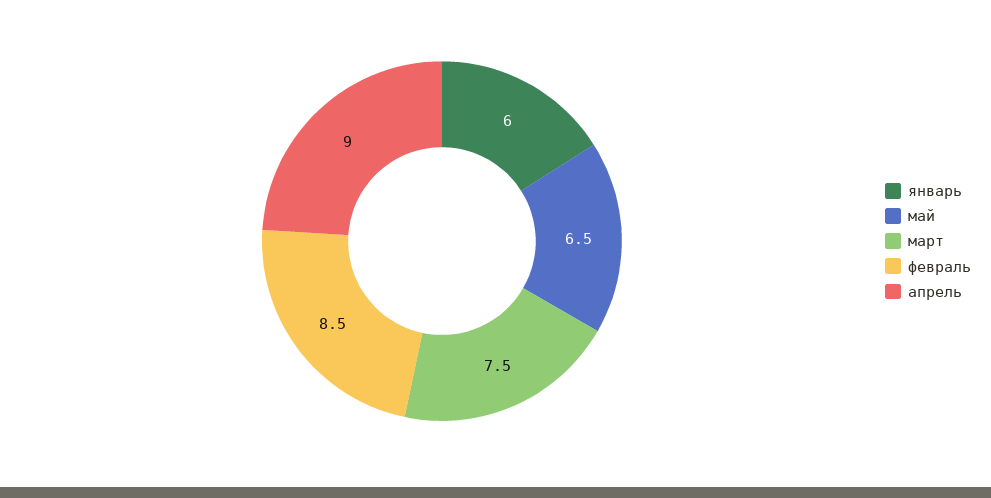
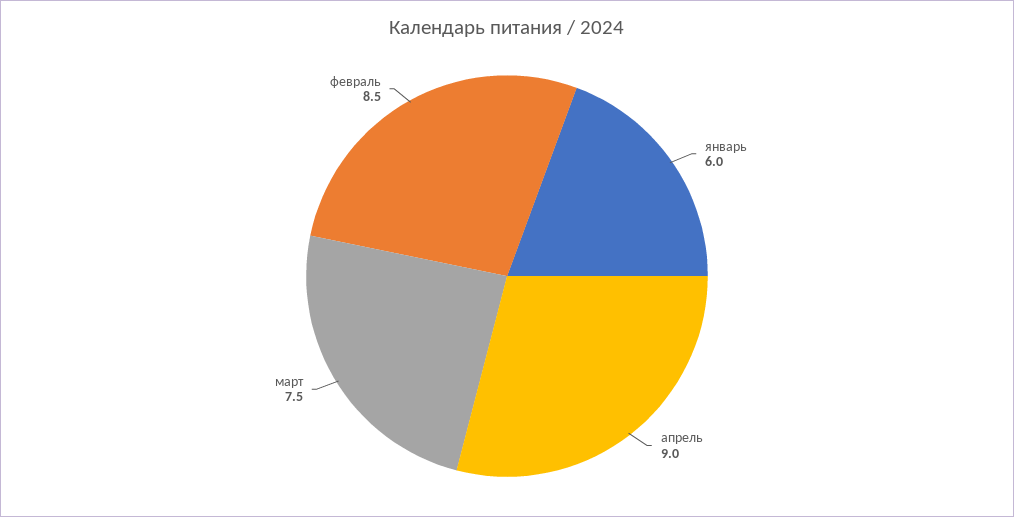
май: 6.5 -> none

